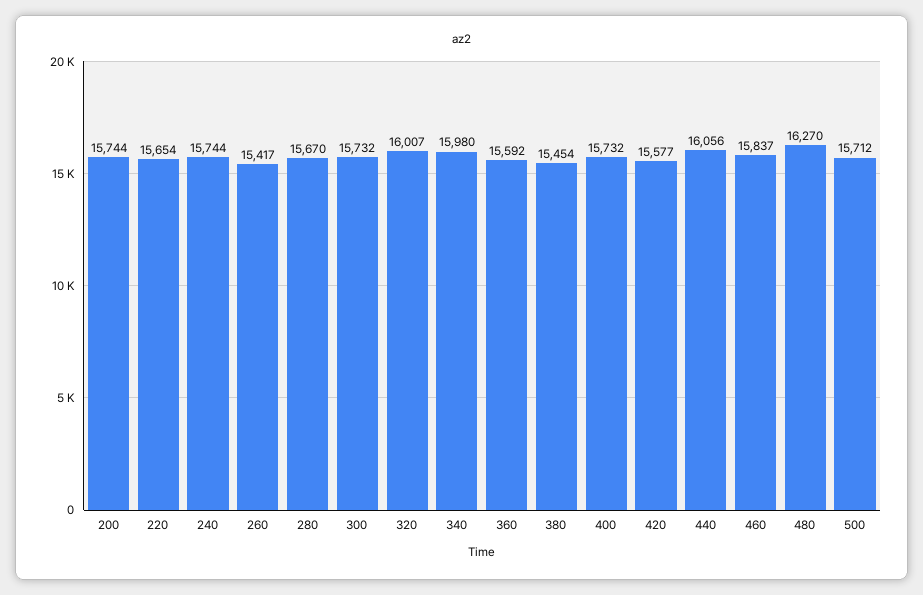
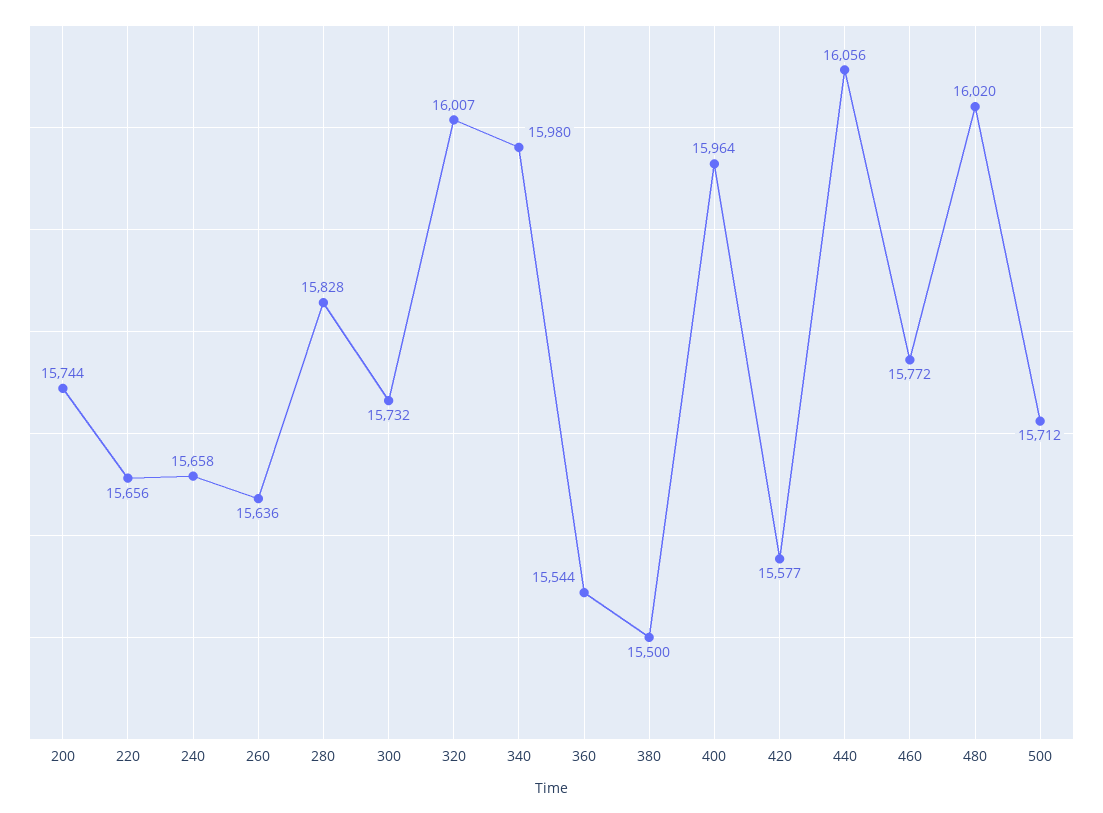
220: 15654 -> 15656
240: 15744 -> 15658
260: 15417 -> 15636
280: 15670 -> 15828
360: 15592 -> 15544
380: 15454 -> 15500
400: 15732 -> 15964
460: 15837 -> 15772
480: 16270 -> 16020

